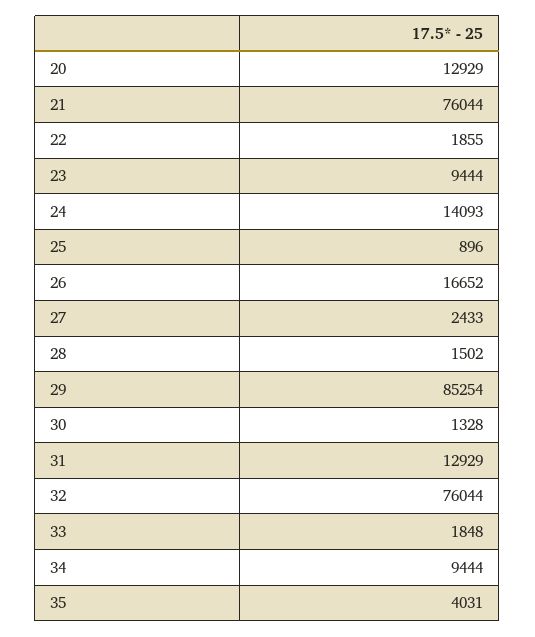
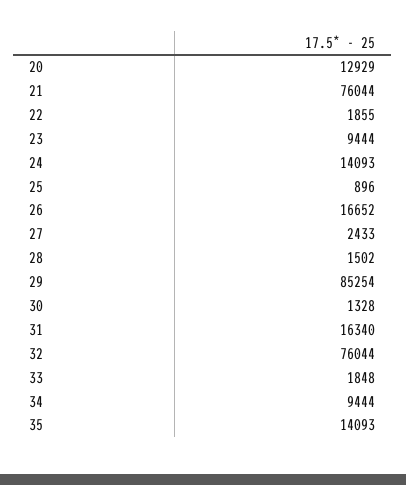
31: 12929 -> 16340
35: 4031 -> 14093

